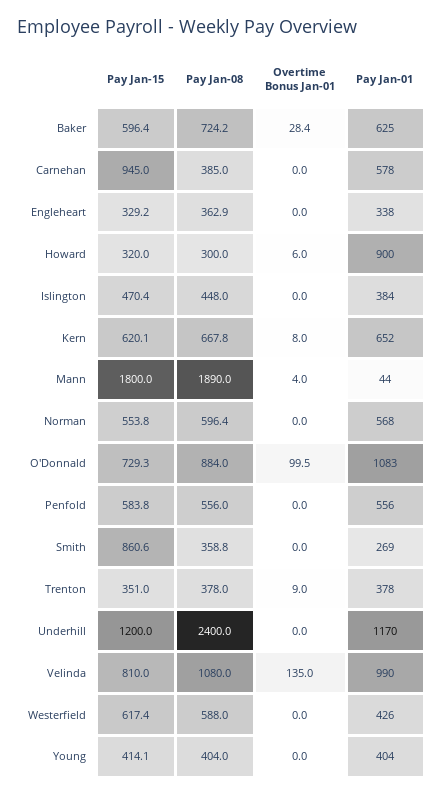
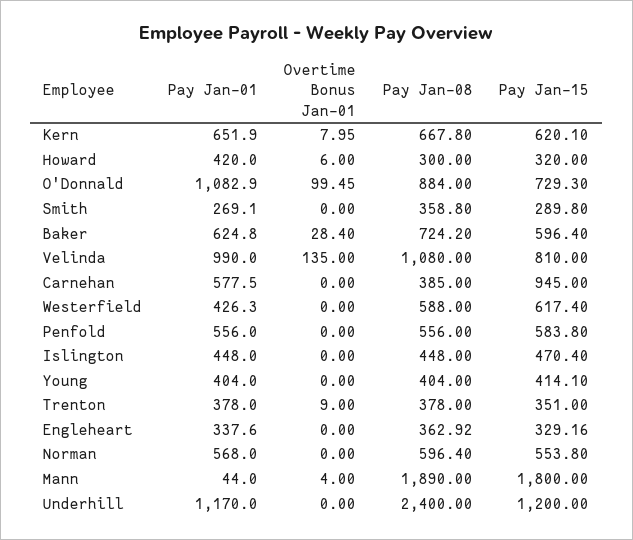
Pay Jan-01, Howard: 900 -> 420
Pay Jan-01, Islington: 384 -> 448
Pay Jan-15, Smith: 860.6 -> 289.8

